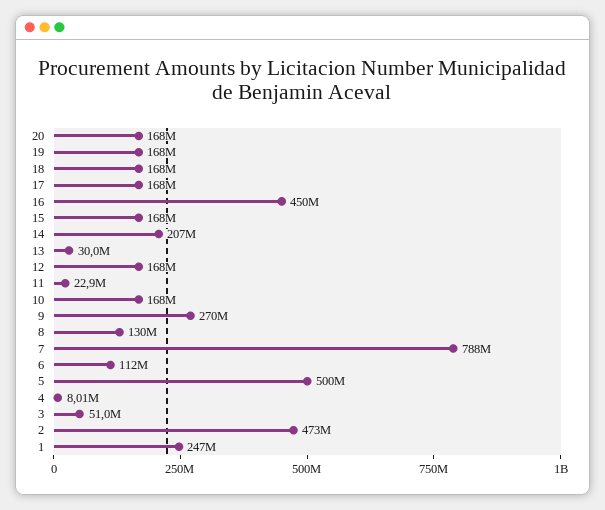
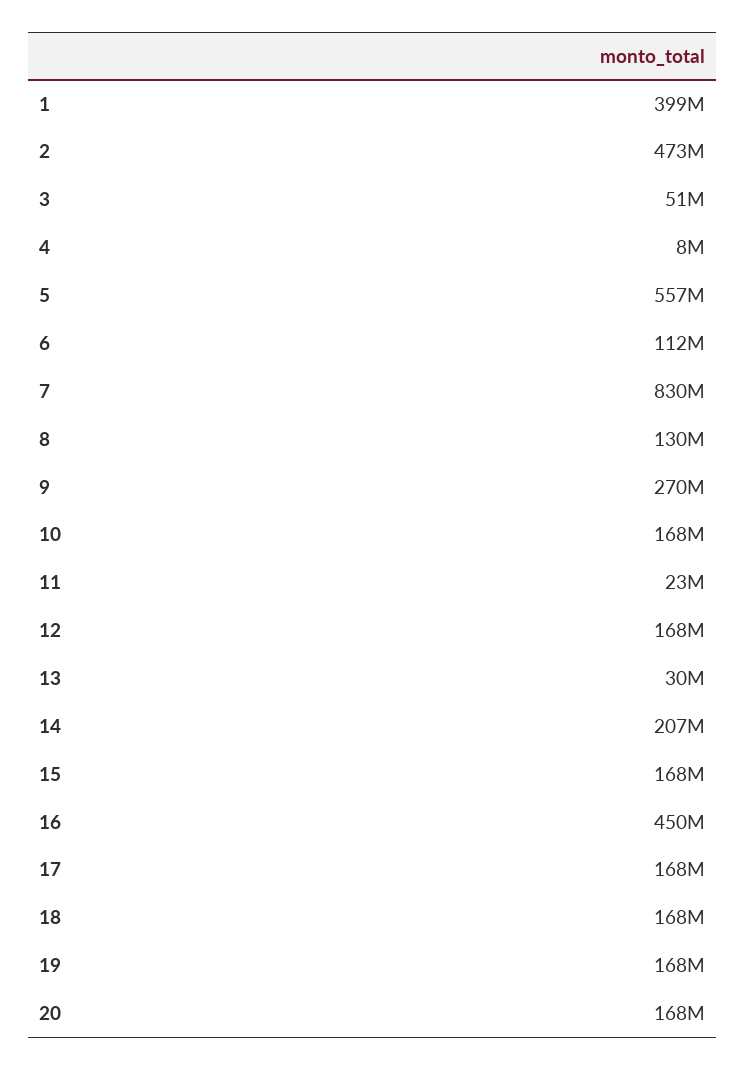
7: 788000000 -> 830000000
5: 500000000 -> 557000000
1: 247000000 -> 399000000

